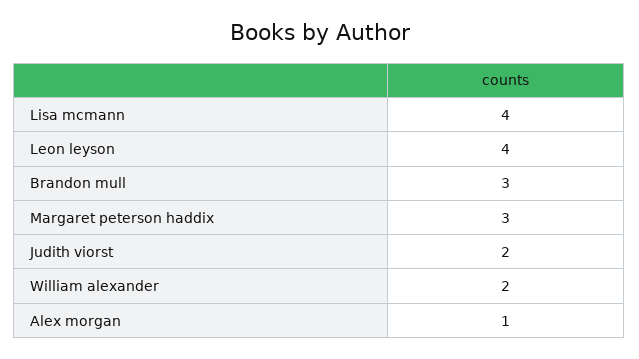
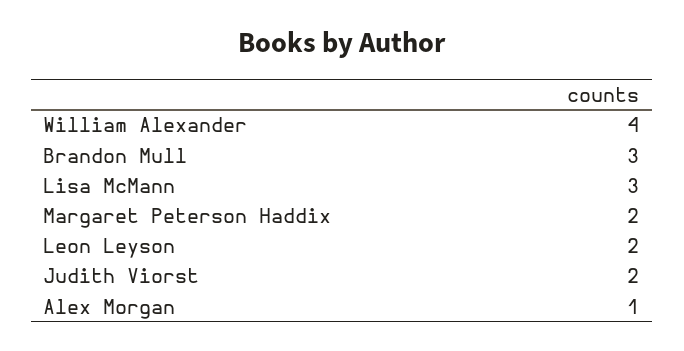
Lisa mcmann: 4 -> 3
Leon leyson: 4 -> 2
Margaret peterson haddix: 3 -> 2
William alexander: 2 -> 4

